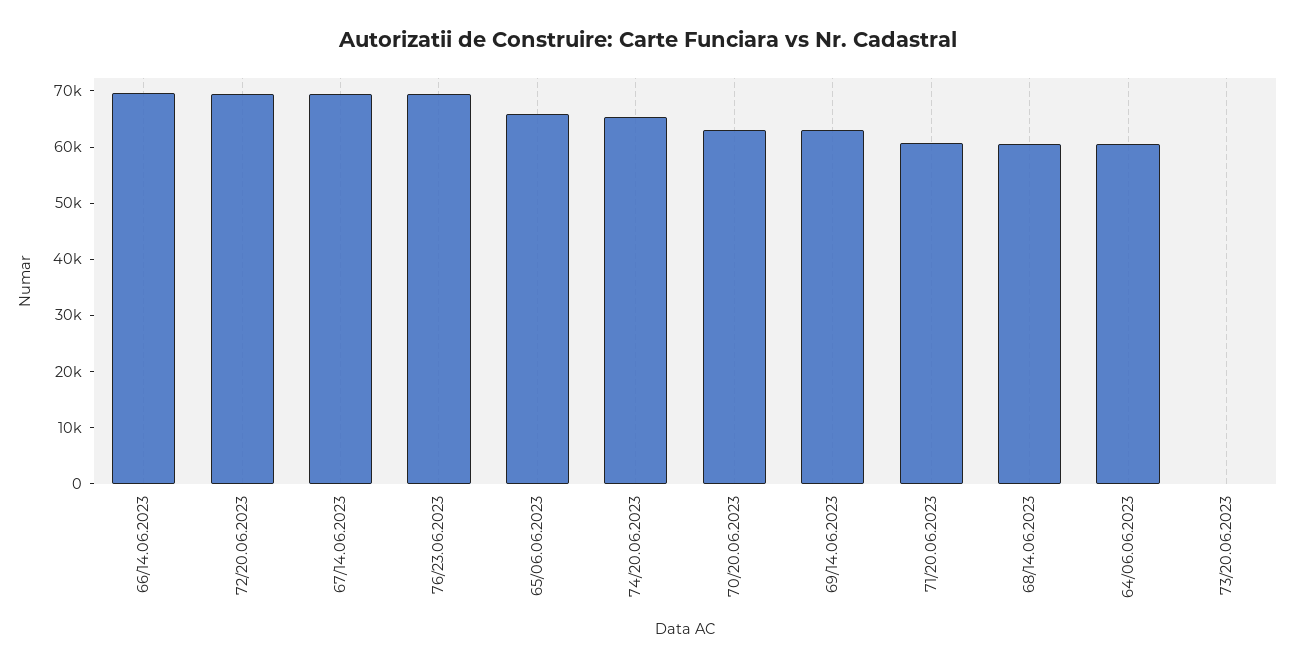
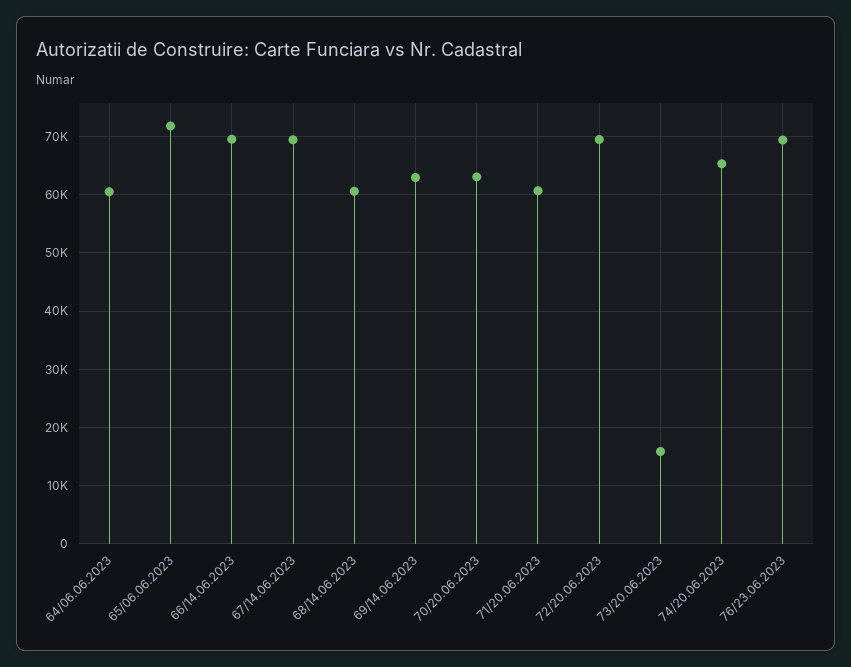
65/06.06.2023: 66000 -> 72000
73/20.06.2023: 0 -> 16000

